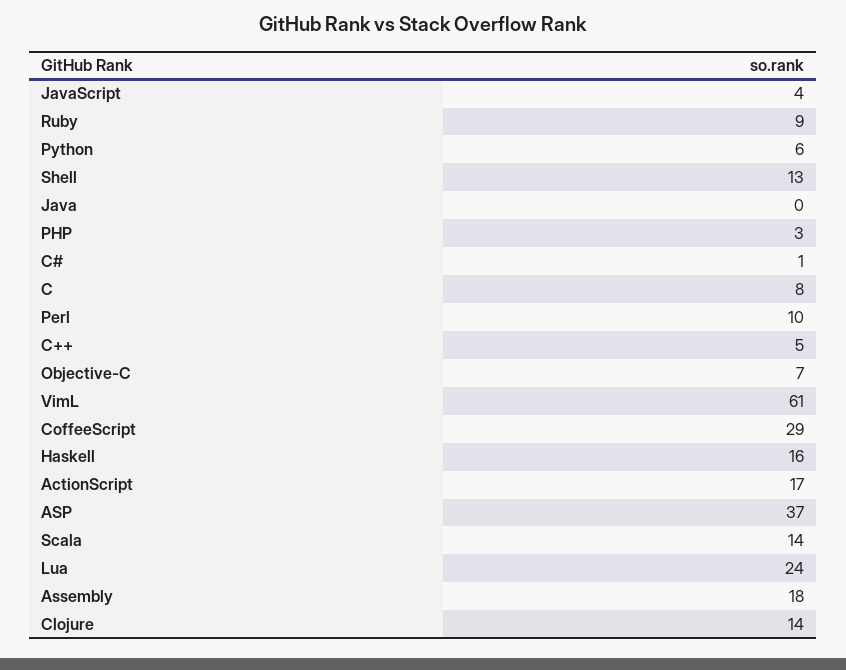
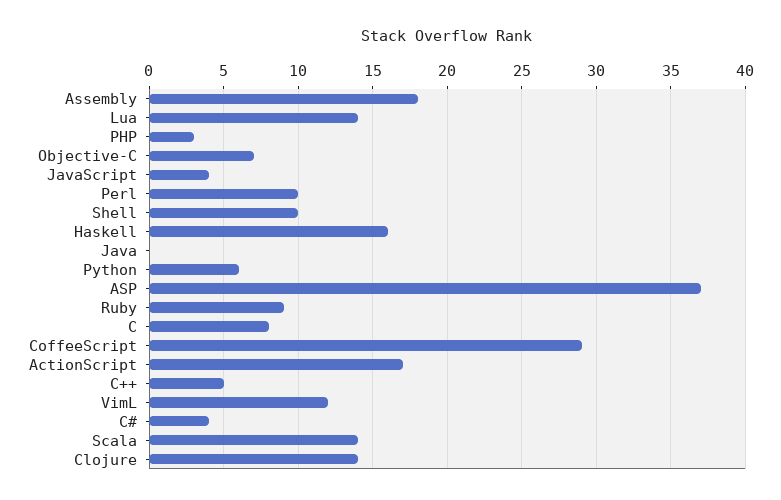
Shell: 13 -> 10
C#: 1 -> 4
VimL: 61 -> 12
Lua: 24 -> 14

